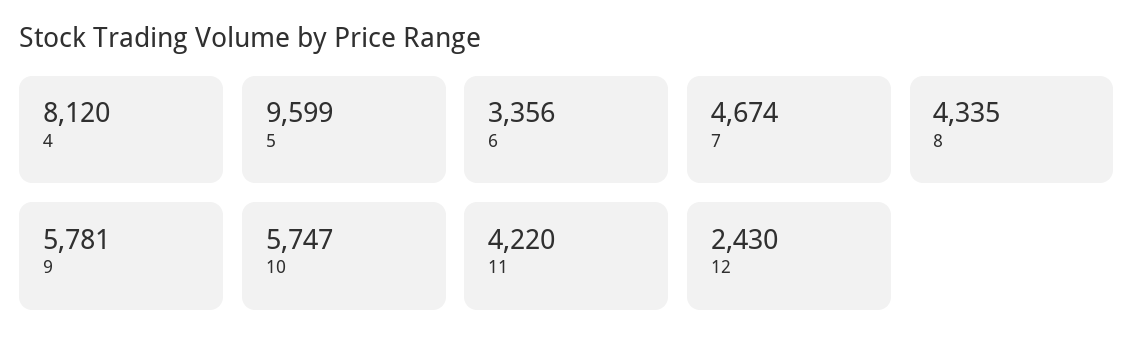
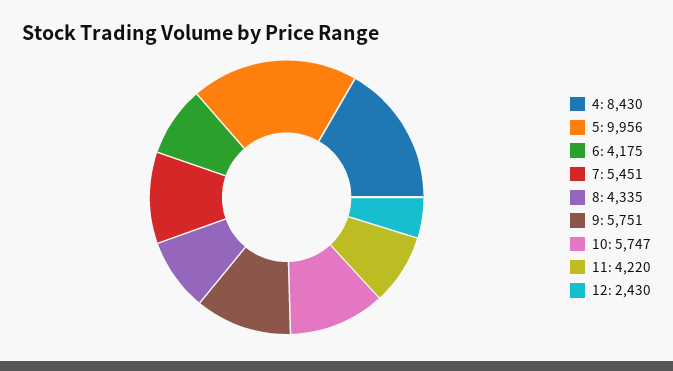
4: 8120 -> 8430
5: 9599 -> 9956
6: 3356 -> 4175
7: 4674 -> 5451
9: 5781 -> 5751

